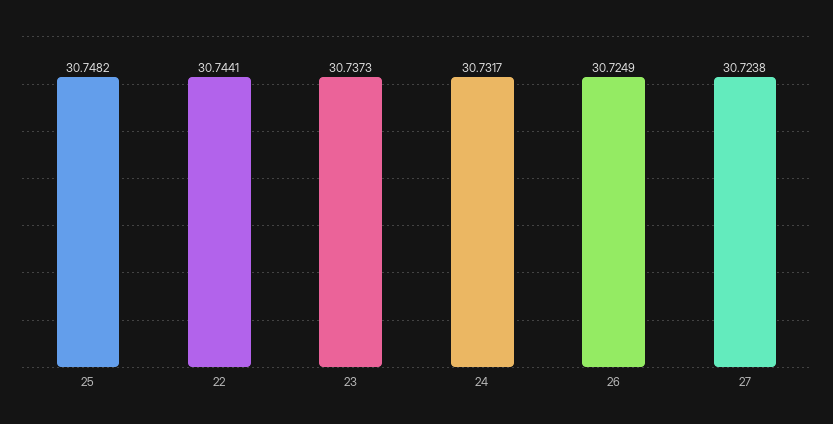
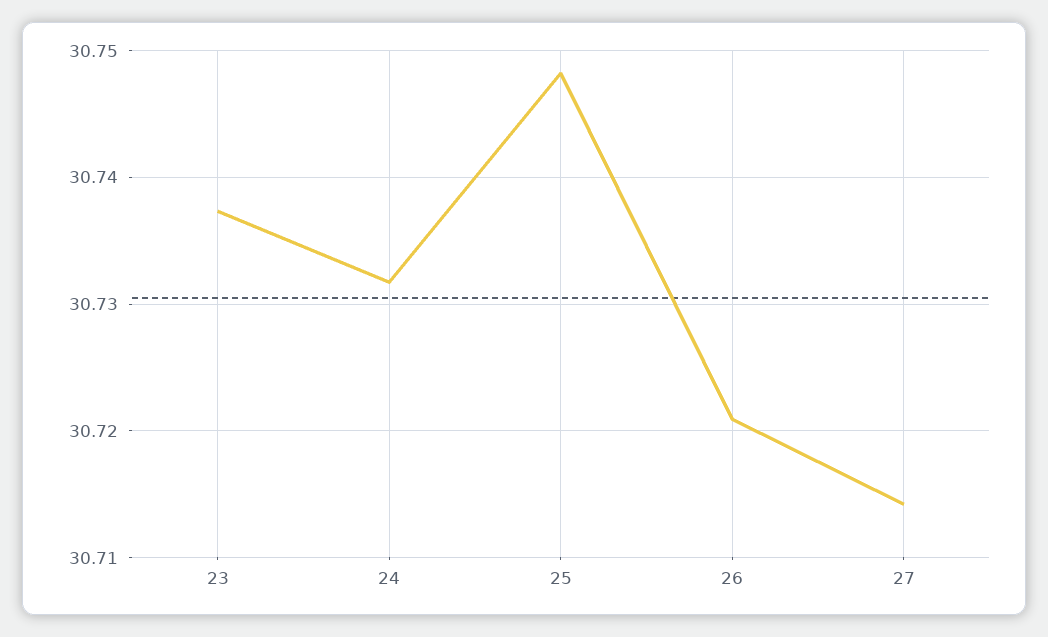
22: 30.7441 -> none
26: 30.7249 -> 30.721
27: 30.7238 -> 30.714

